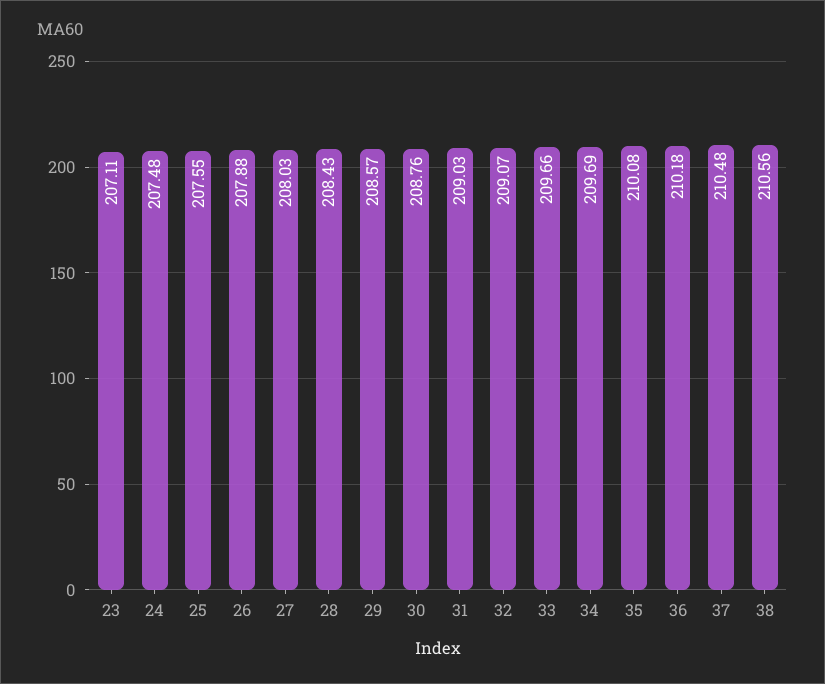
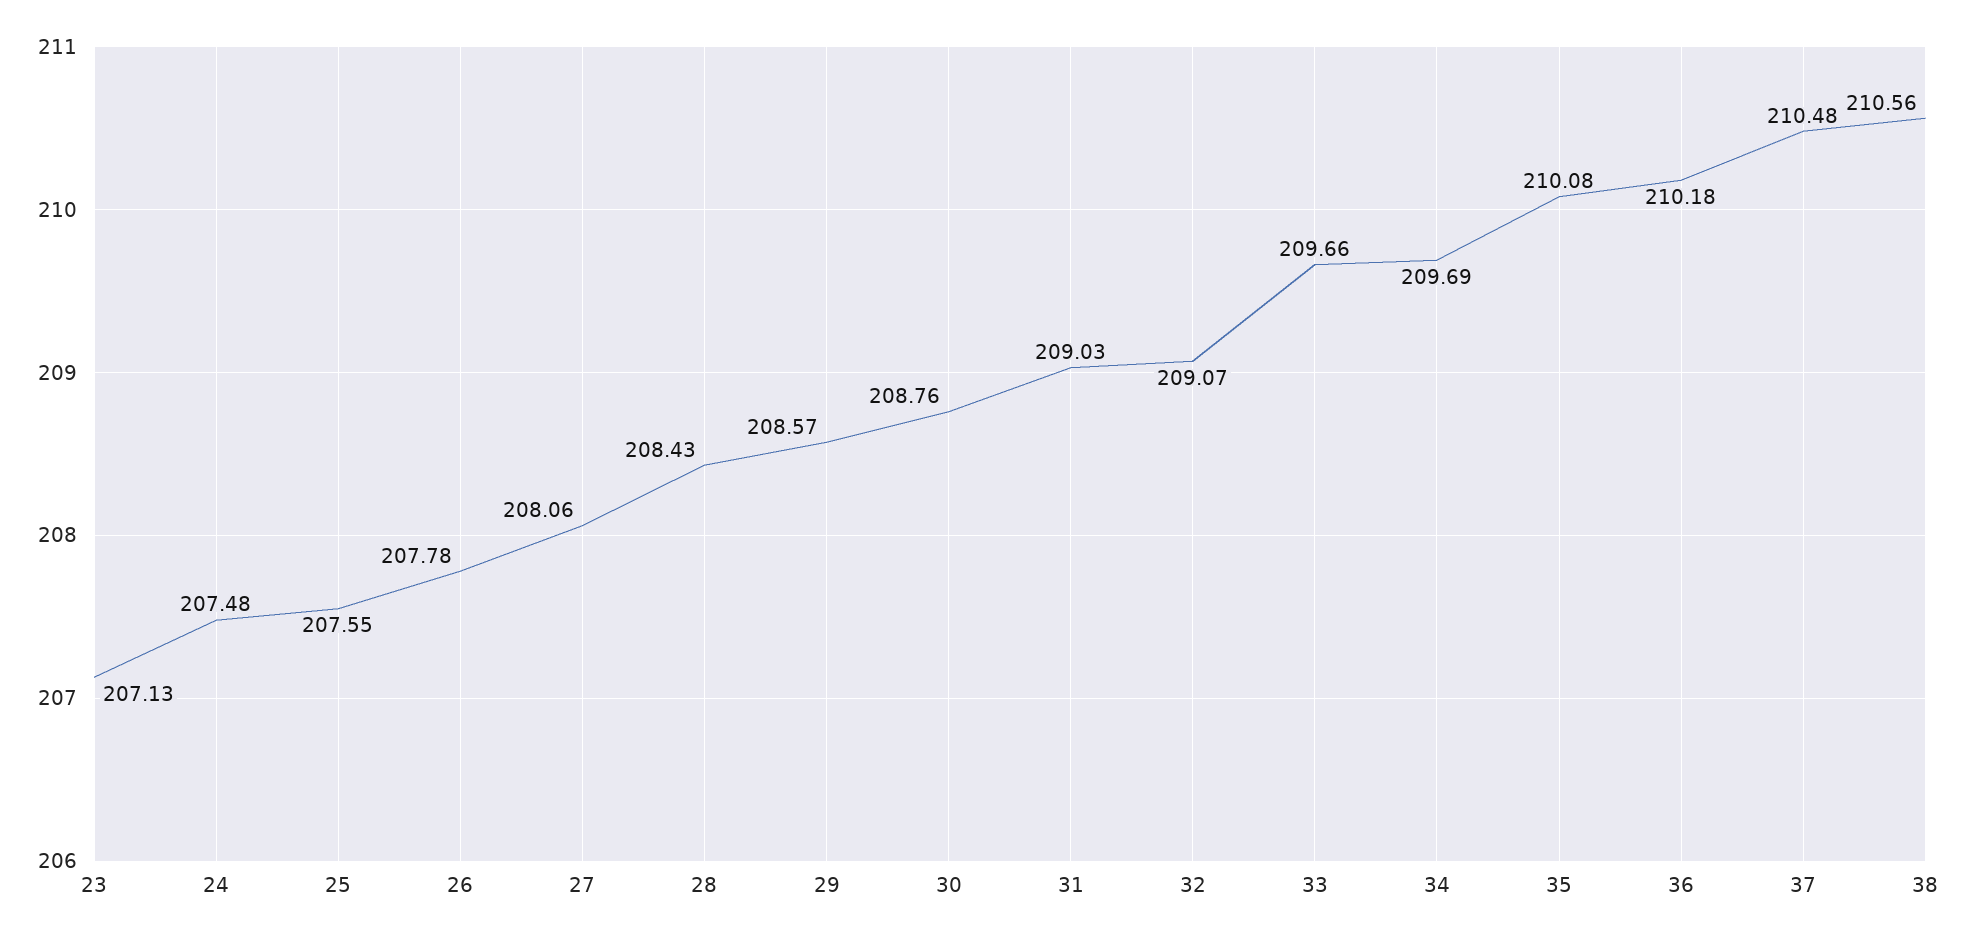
23: 207.11 -> 207.13
26: 207.88 -> 207.78
27: 208.03 -> 208.06

